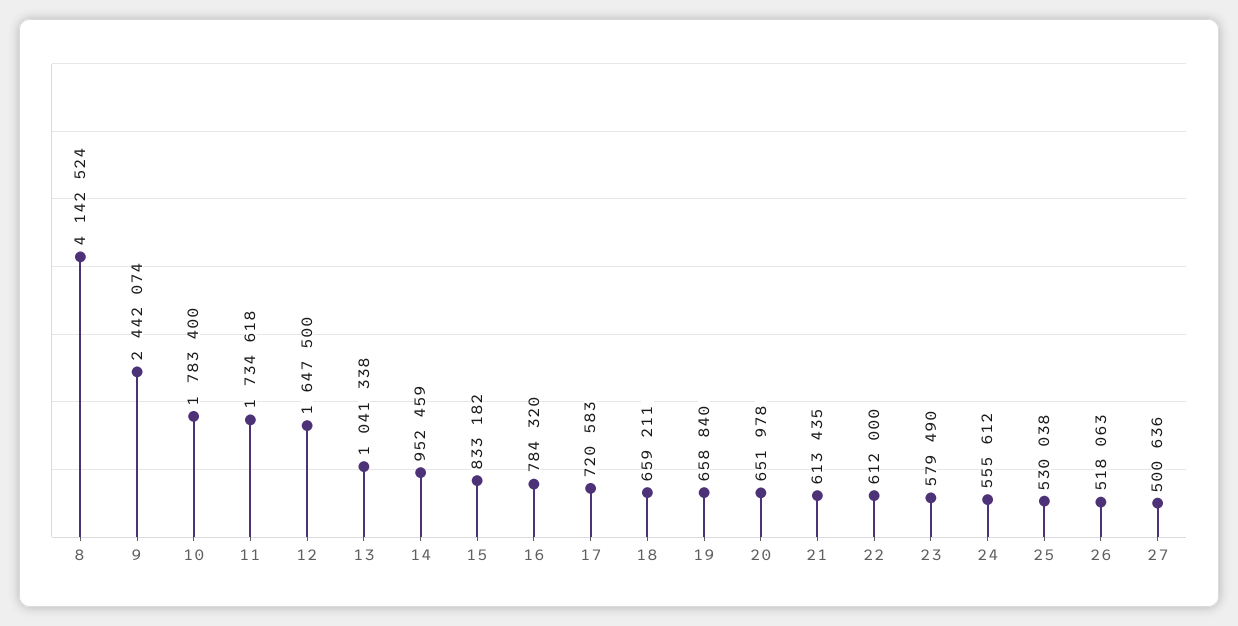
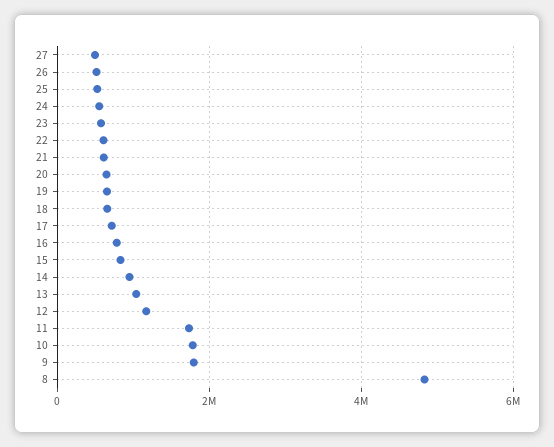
8: 4142524 -> 4800000
9: 2442074 -> 1800000
12: 1647500 -> 1200000

